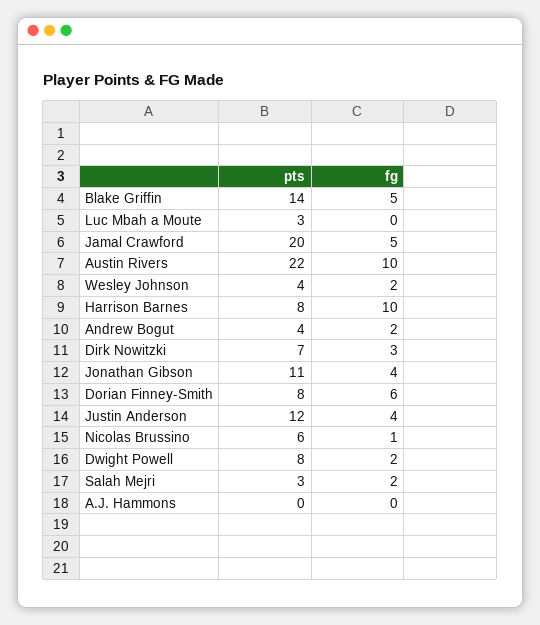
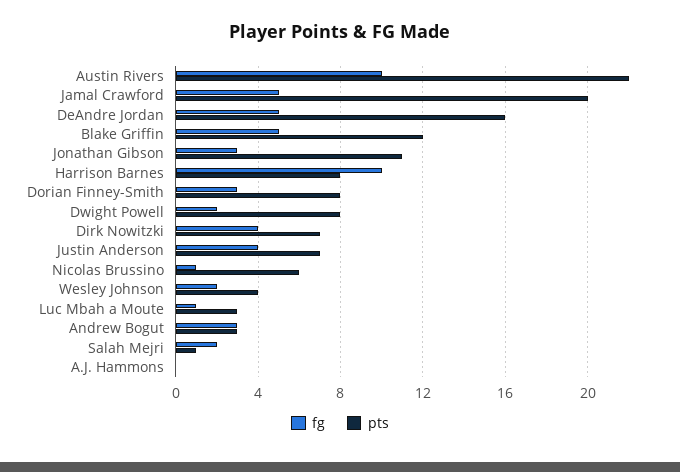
pts, Blake Griffin: 14 -> 12
fg, Luc Mbah a Moute: 0 -> 1
pts, Andrew Bogut: 4 -> 3
fg, Andrew Bogut: 2 -> 3
fg, Dirk Nowitzki: 3 -> 4
fg, Jonathan Gibson: 4 -> 3
fg, Dorian Finney-Smith: 6 -> 3
pts, Justin Anderson: 12 -> 7
pts, Salah Mejri: 3 -> 1
fg, DeAndre Jordan: none -> 5
pts, DeAndre Jordan: none -> 16

